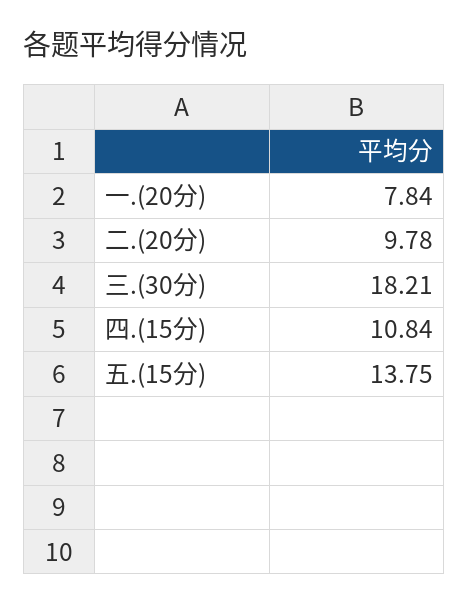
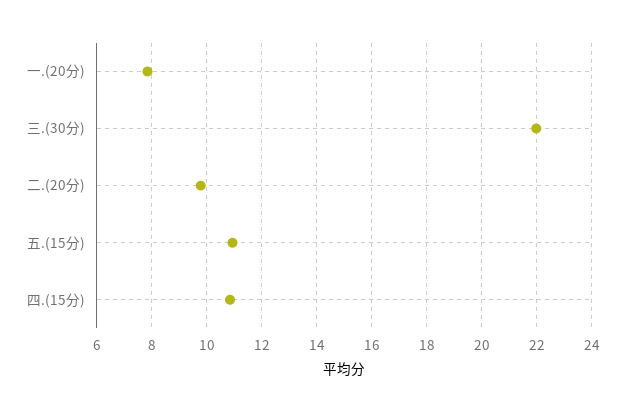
三.(30分): 18.21 -> 22
五.(15分): 13.75 -> 11

